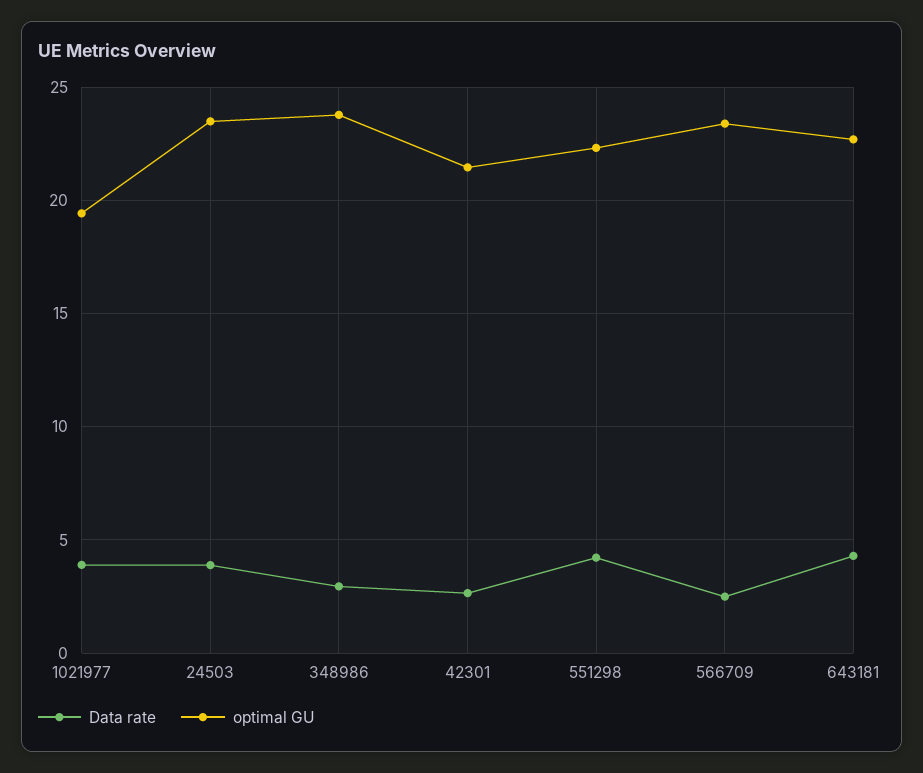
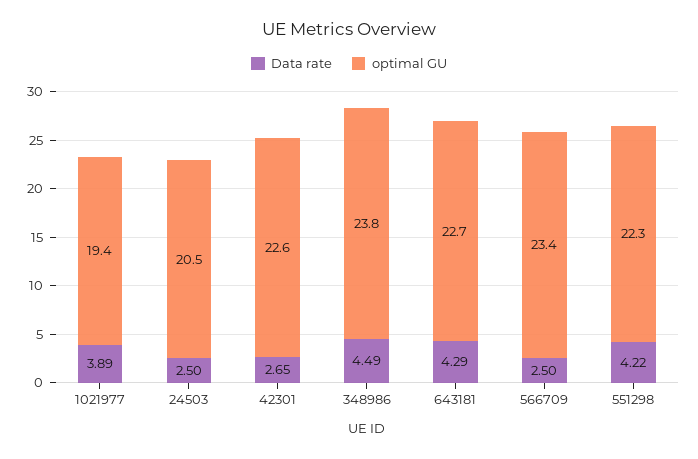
Data rate, 24503: 4 -> 2.5
optimal GU, 24503: 23.5 -> 20.5
Data rate, 348986: 3 -> 4.49
optimal GU, 42301: 21.5 -> 22.6

